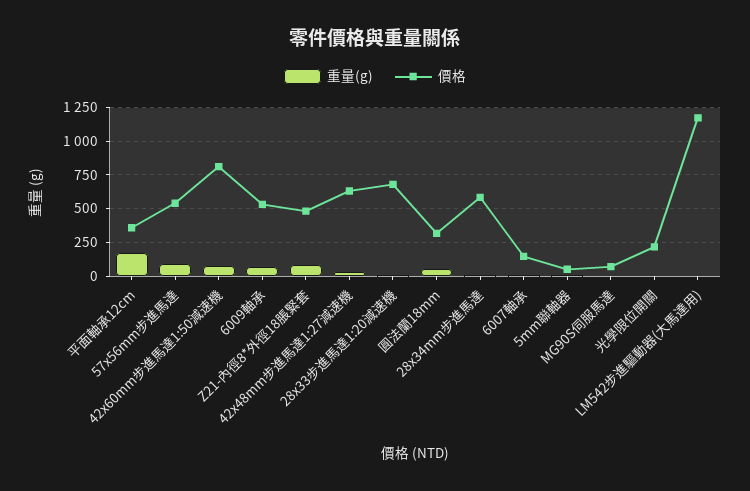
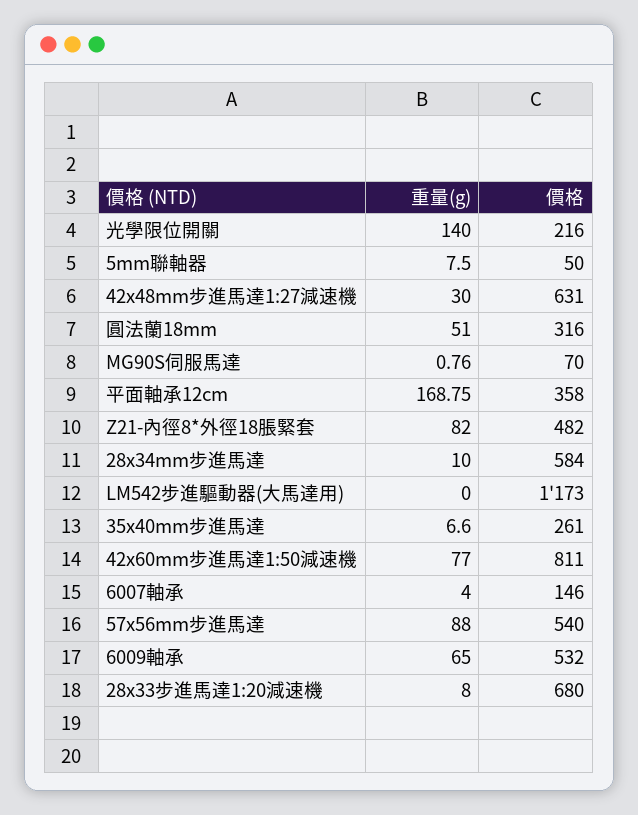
重量(g), 光學限位開關: 0 -> 140
重量(g), 35x40mm步進馬達: none -> 6.6
價格, 35x40mm步進馬達: none -> 261

